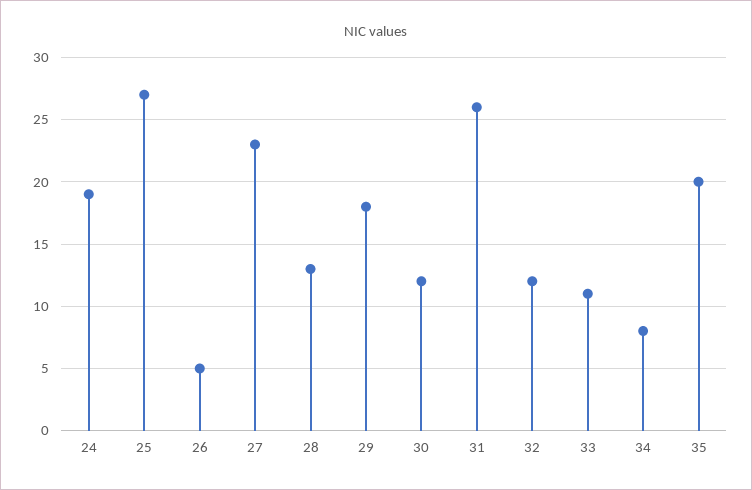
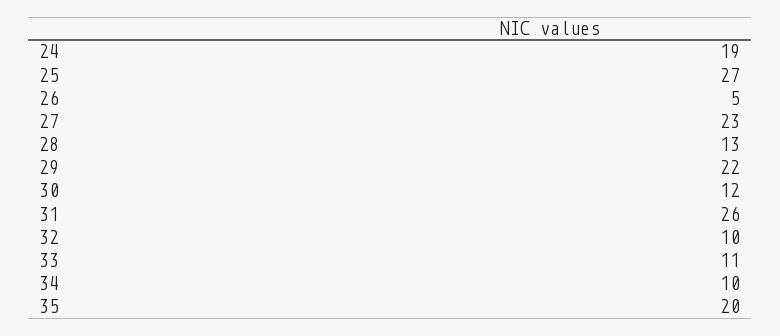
29: 18 -> 22
32: 12 -> 10
34: 8 -> 10

